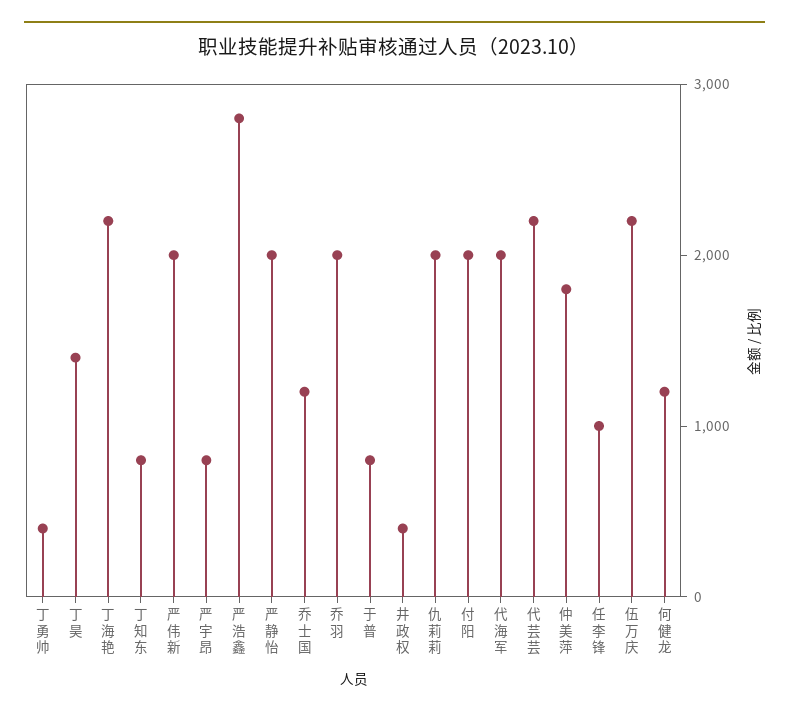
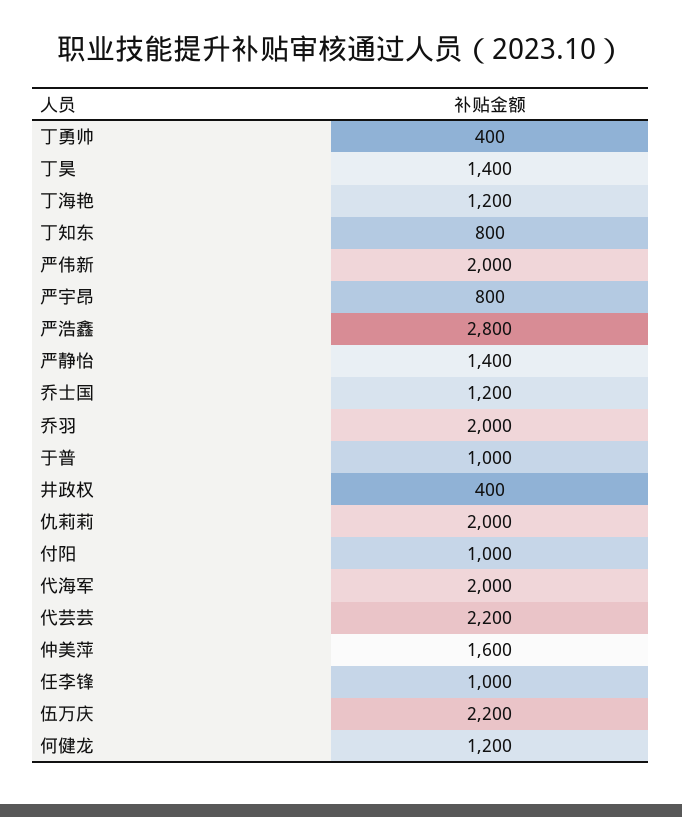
丁海艳: 2200 -> 1200
严静怡: 2000 -> 1400
于普: 800 -> 1000
付阳: 2000 -> 1000
仲美萍: 1800 -> 1600

